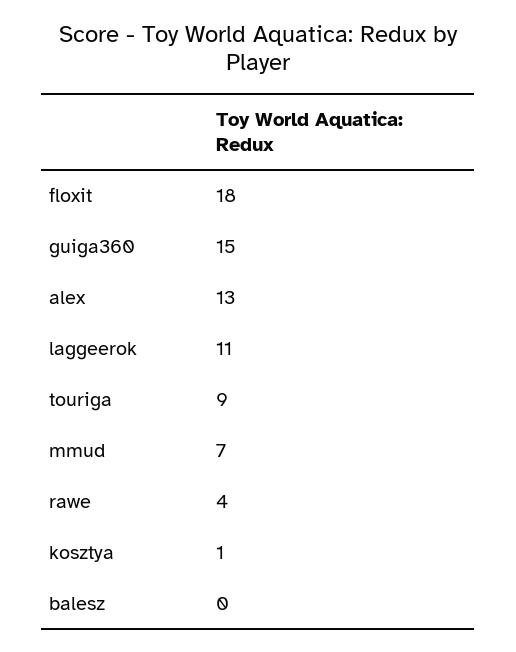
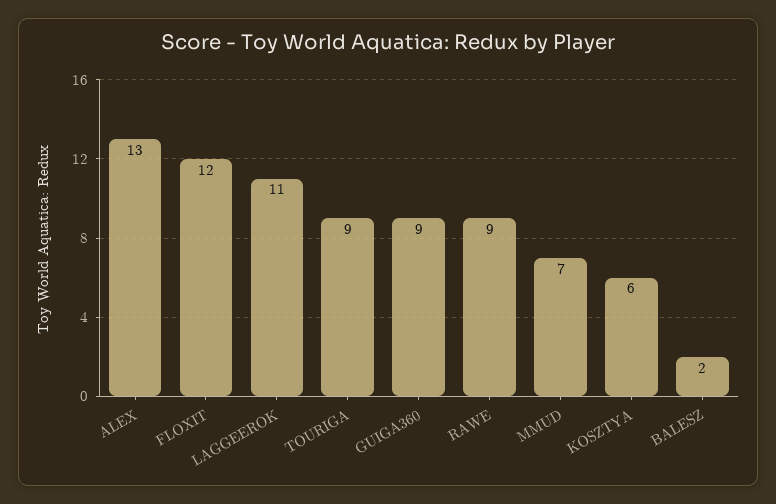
floxit: 18 -> 12
guiga360: 15 -> 9
rawe: 4 -> 9
kosztya: 1 -> 6
balesz: 0 -> 2

